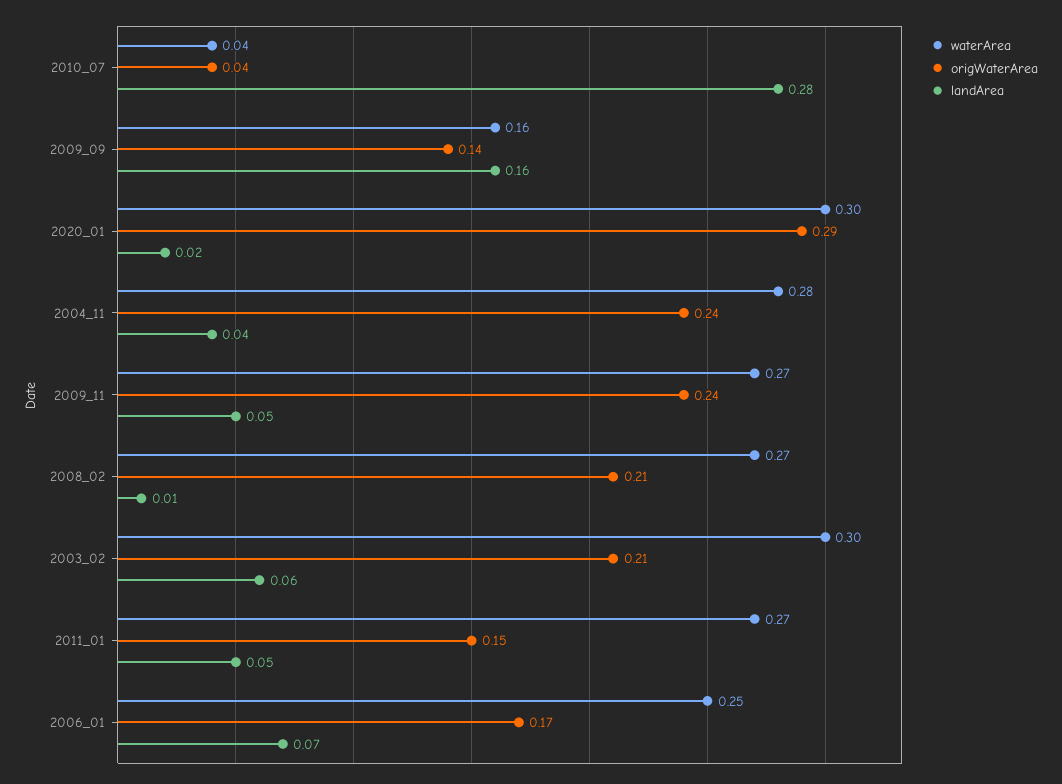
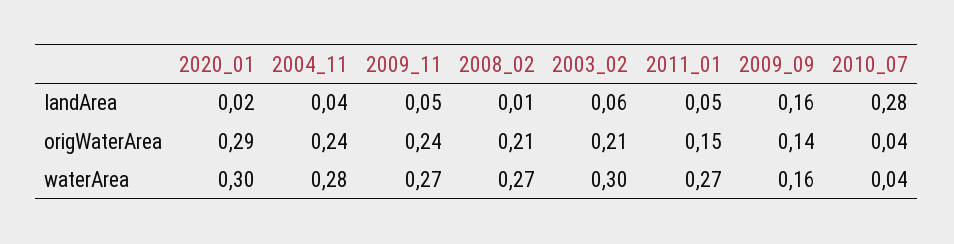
waterArea, 2006_01: 0.25 -> none
origWaterArea, 2006_01: 0.17 -> none
landArea, 2006_01: 0.07 -> none

